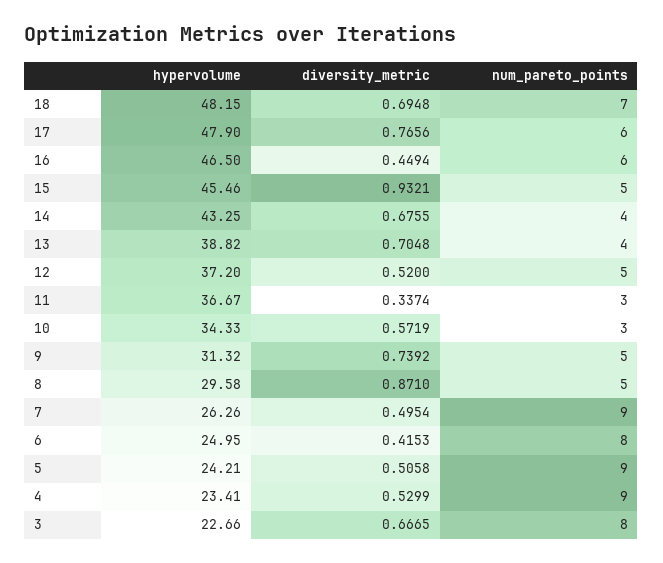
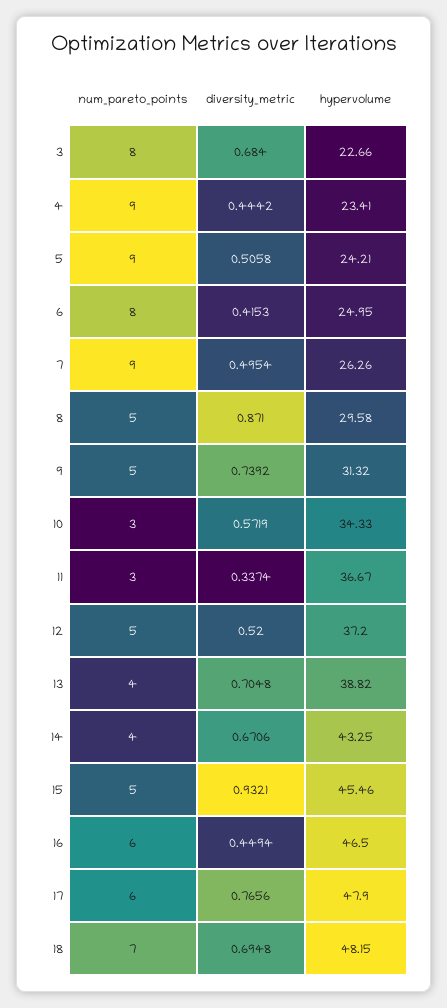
diversity_metric, 14: 0.6755 -> 0.6706
diversity_metric, 4: 0.5299 -> 0.4442
diversity_metric, 3: 0.6665 -> 0.684

